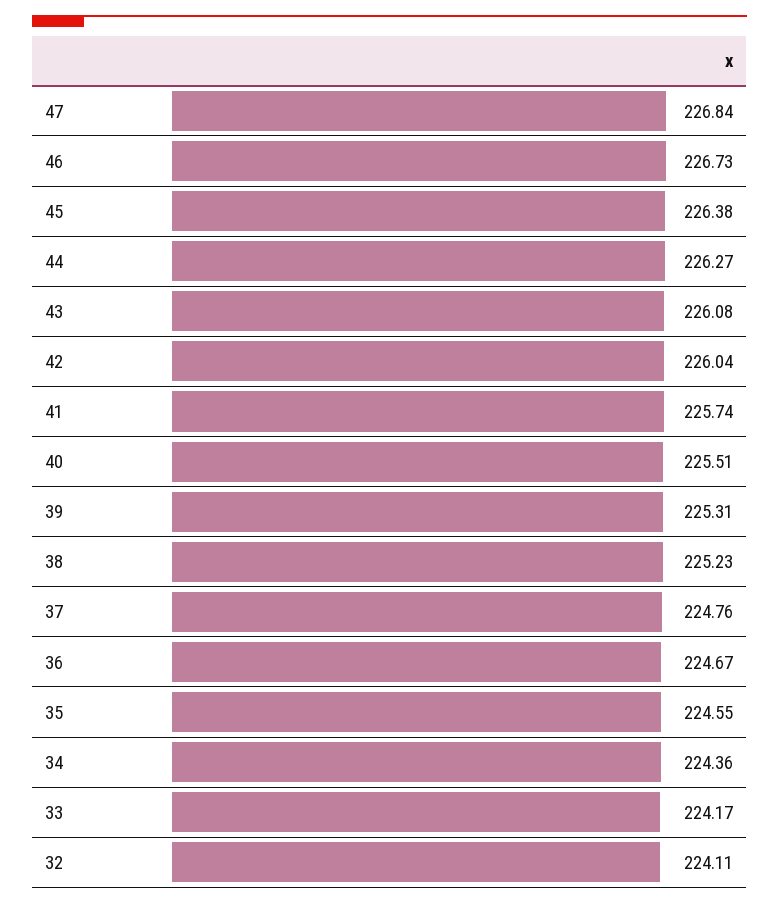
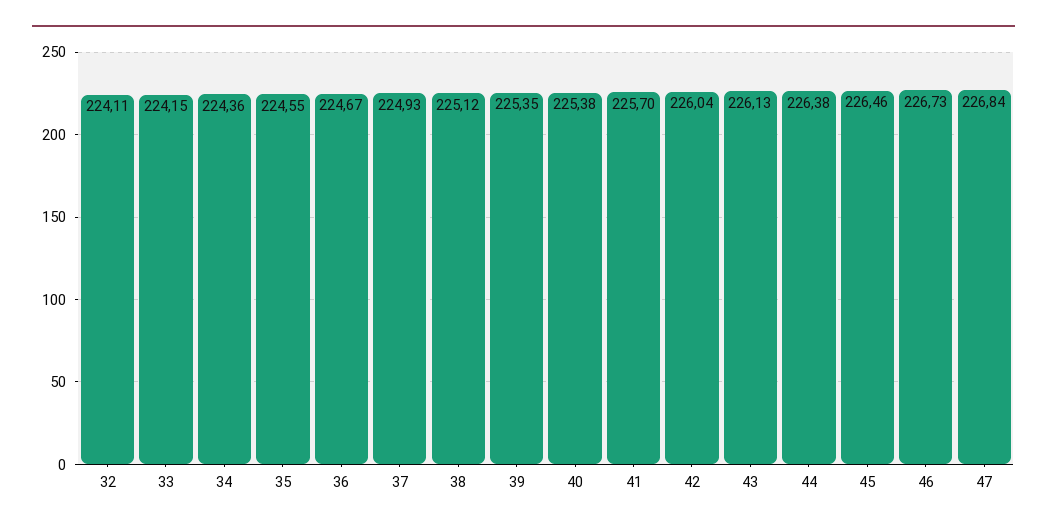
45: 226.38 -> 226.46
44: 226.27 -> 226.38
43: 226.08 -> 226.13
41: 225.74 -> 225.7
40: 225.51 -> 225.38
39: 225.31 -> 225.35
38: 225.23 -> 225.12
37: 224.76 -> 224.93
33: 224.17 -> 224.15

